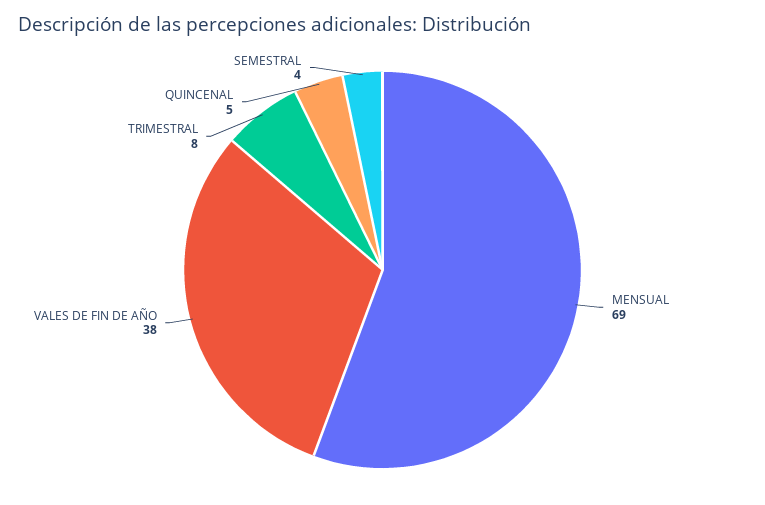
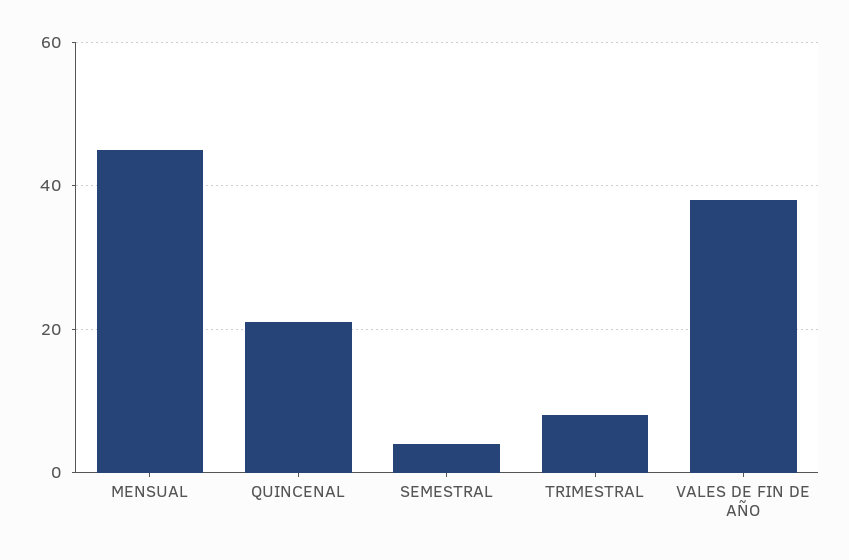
MENSUAL: 69 -> 45
QUINCENAL: 5 -> 20

